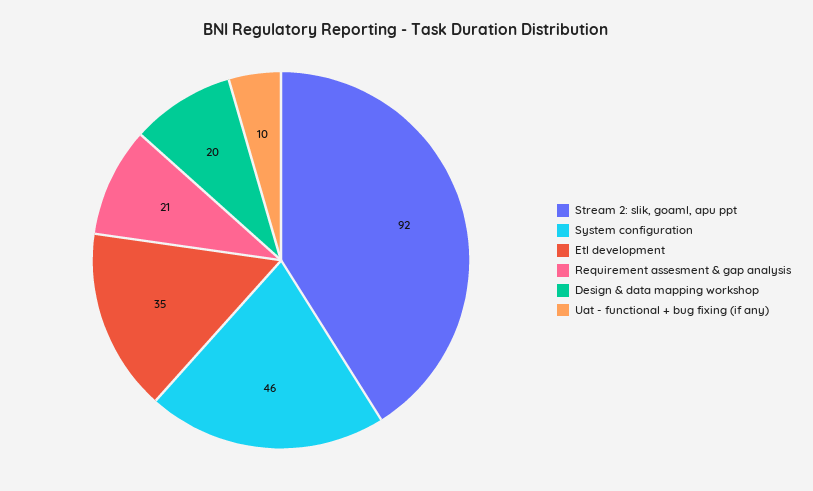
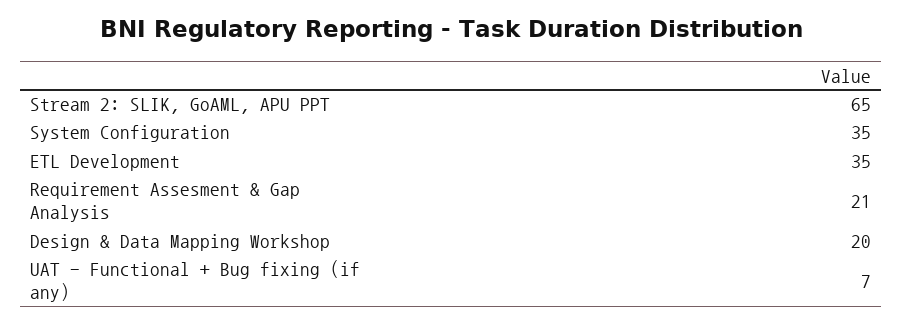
Stream 2: slik, goaml, apu ppt: 92 -> 65
System configuration: 46 -> 35
Uat - functional + bug fixing (if any): 10 -> 7

